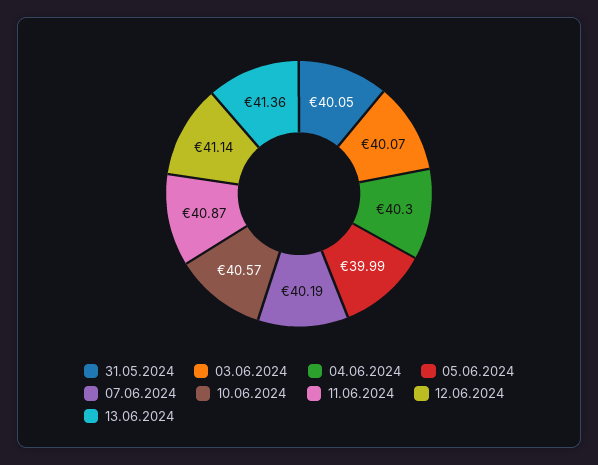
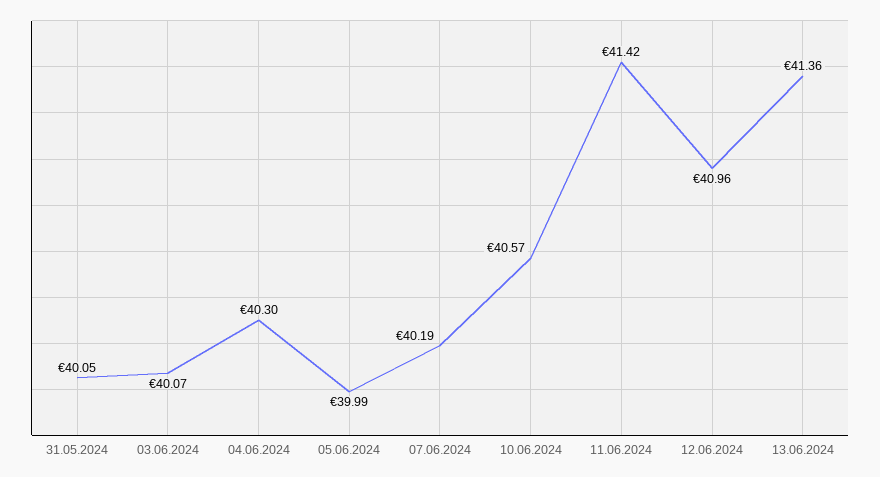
11.06.2024: 40.87 -> 41.42
12.06.2024: 41.14 -> 40.96

